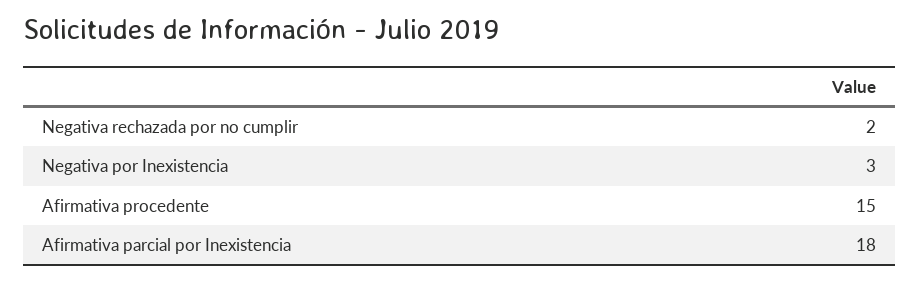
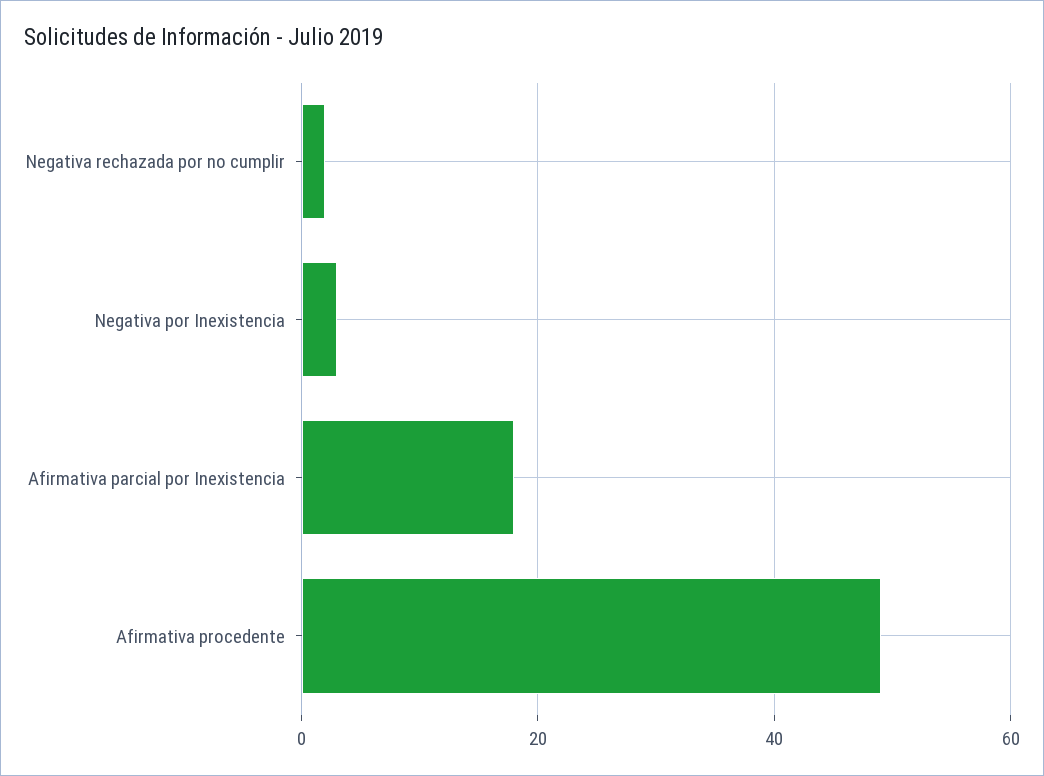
Afirmativa procedente: 15 -> 50

